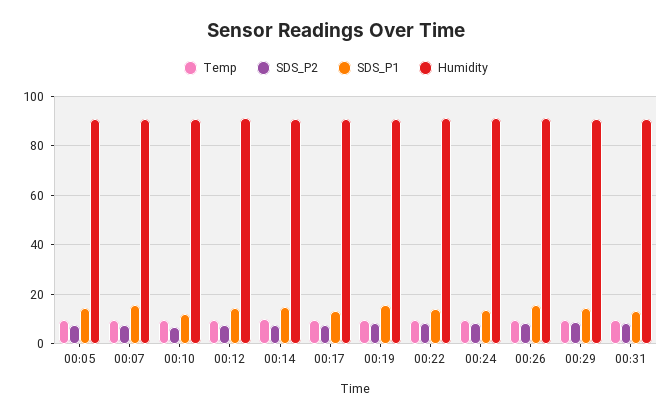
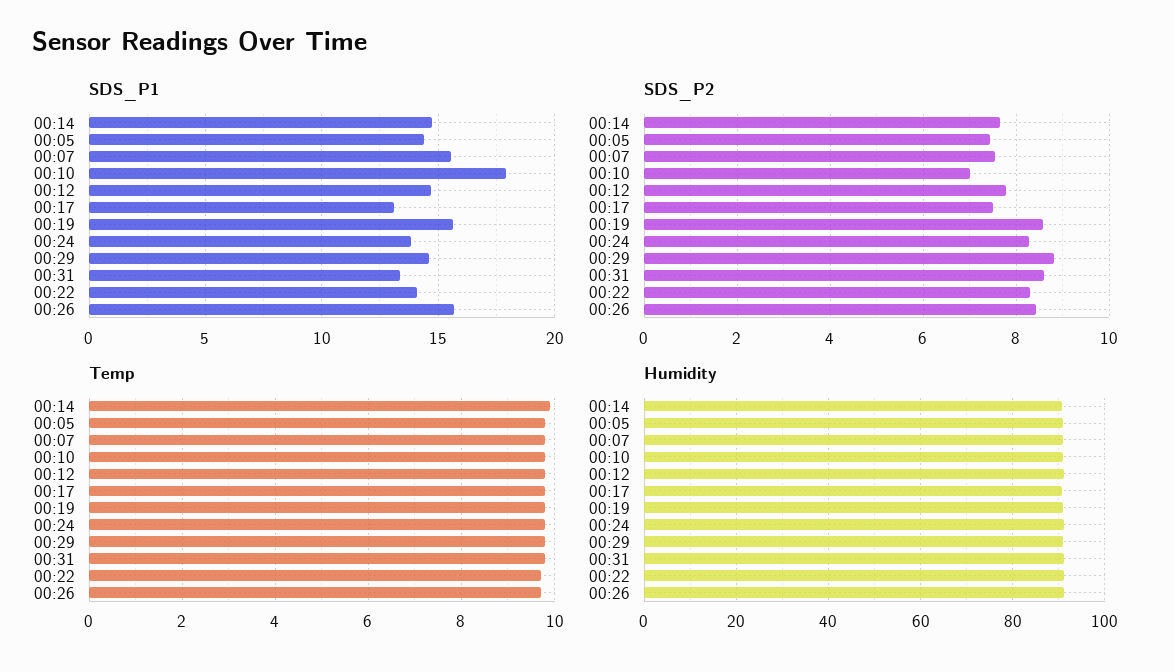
SDS_P1, 00:10: 12.5 -> 18

